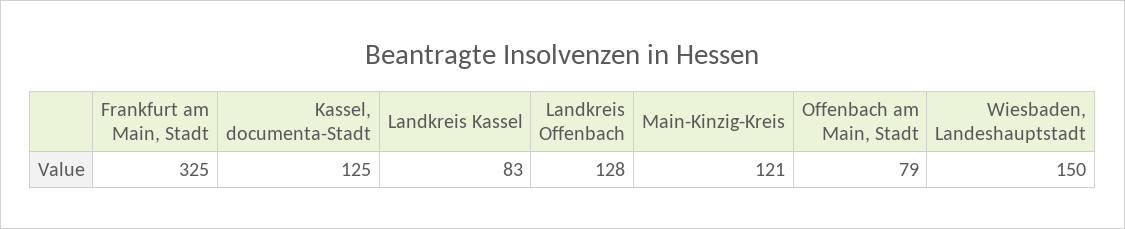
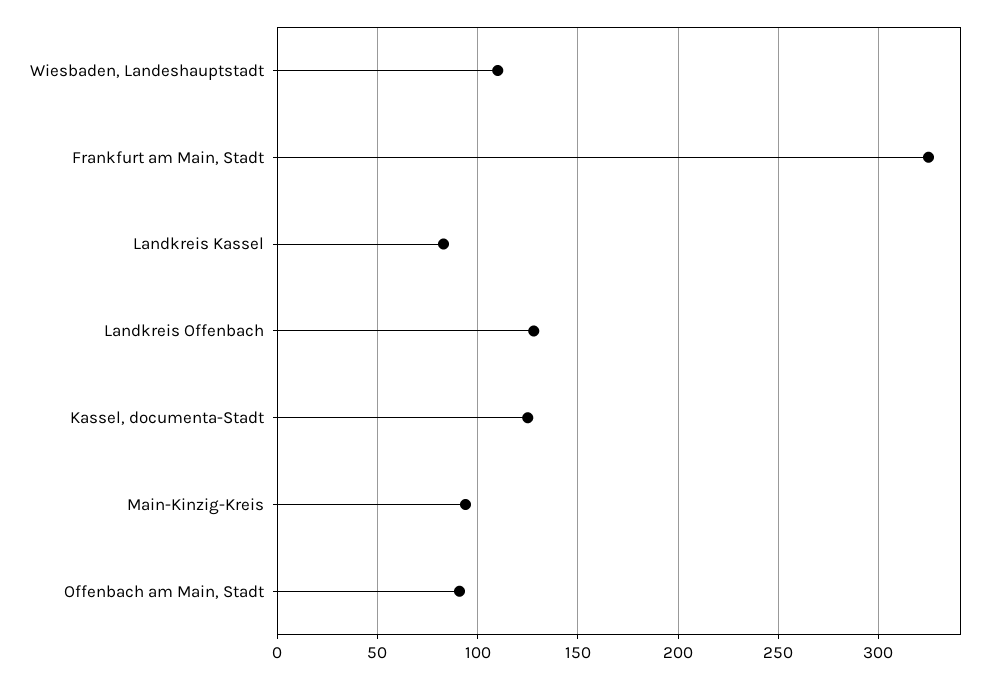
Main-Kinzig-Kreis: 121 -> 95
Offenbach am Main, Stadt: 79 -> 90
Wiesbaden, Landeshauptstadt: 150 -> 110

